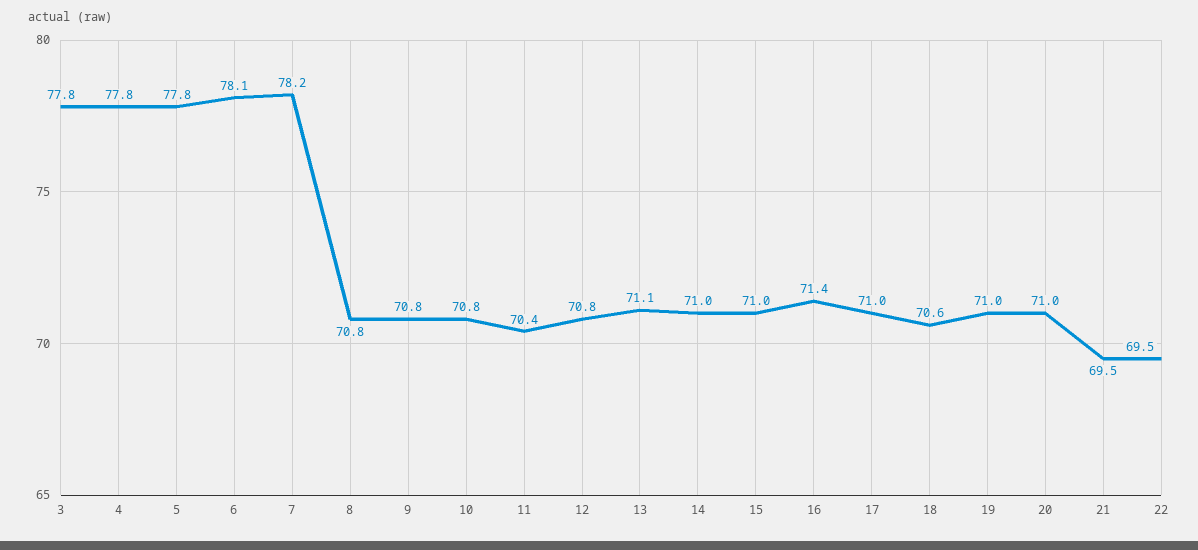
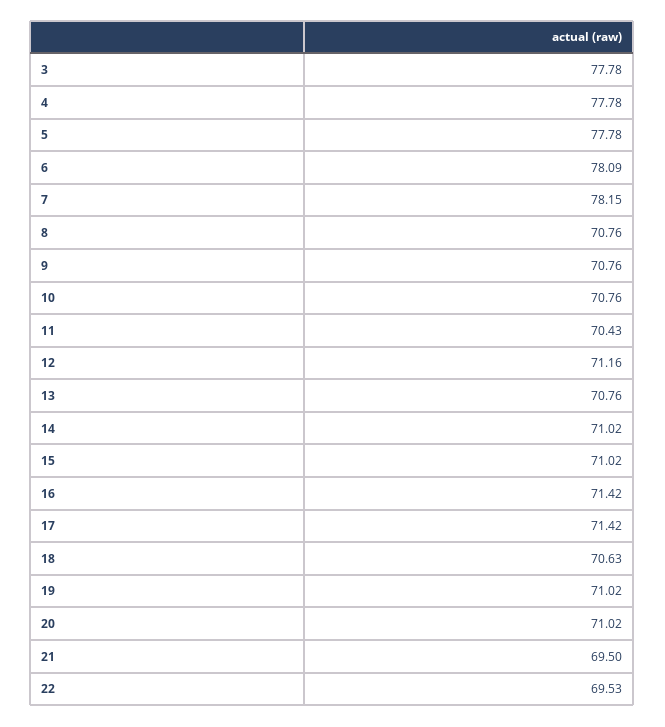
12: 70.8 -> 71.16
13: 71.1 -> 70.76
17: 71 -> 71.42

